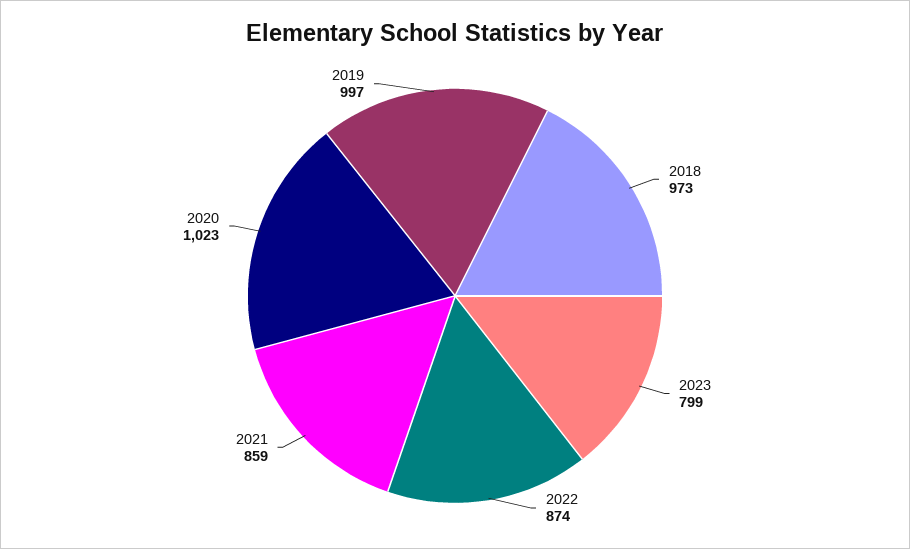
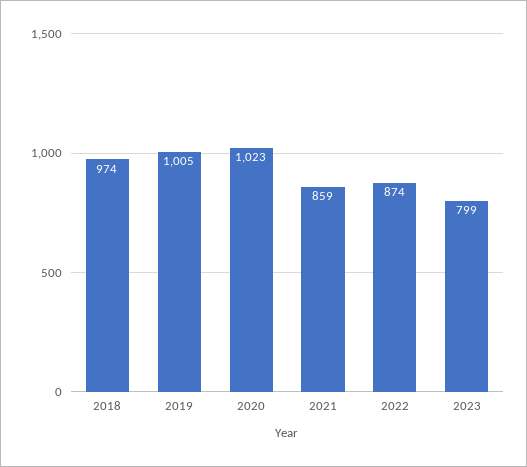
2018: 973 -> 974
2019: 997 -> 1005

